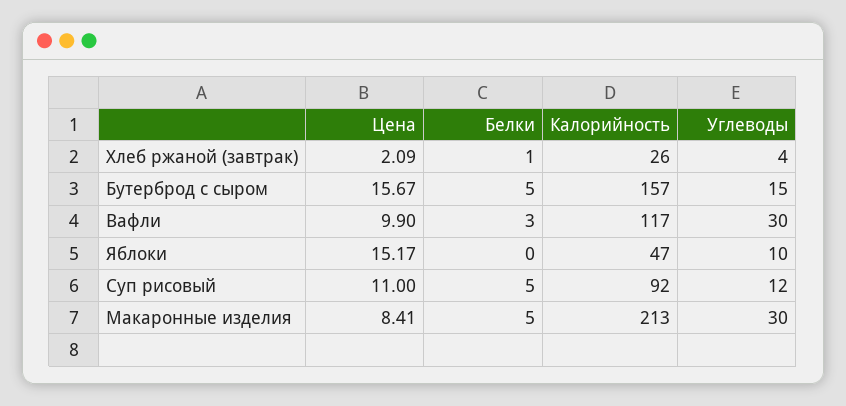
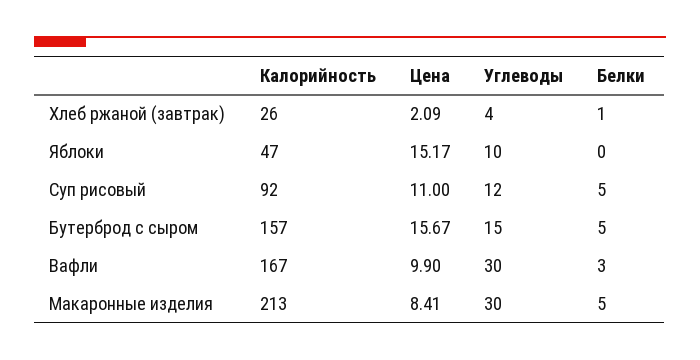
Калорийность, Вафли: 117 -> 167

